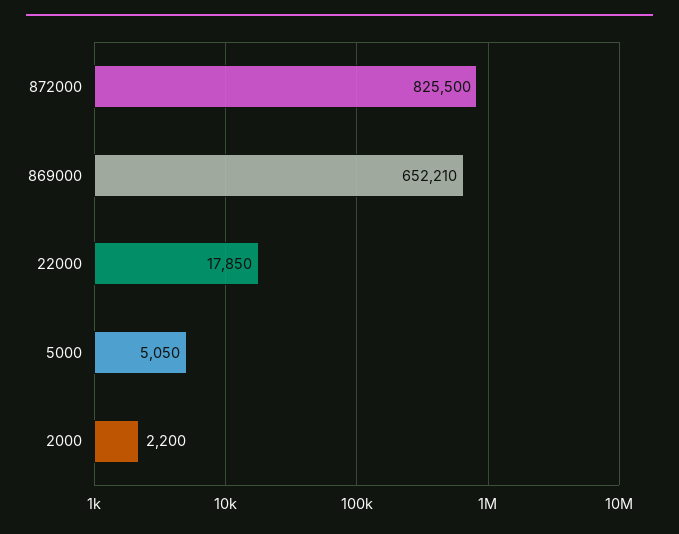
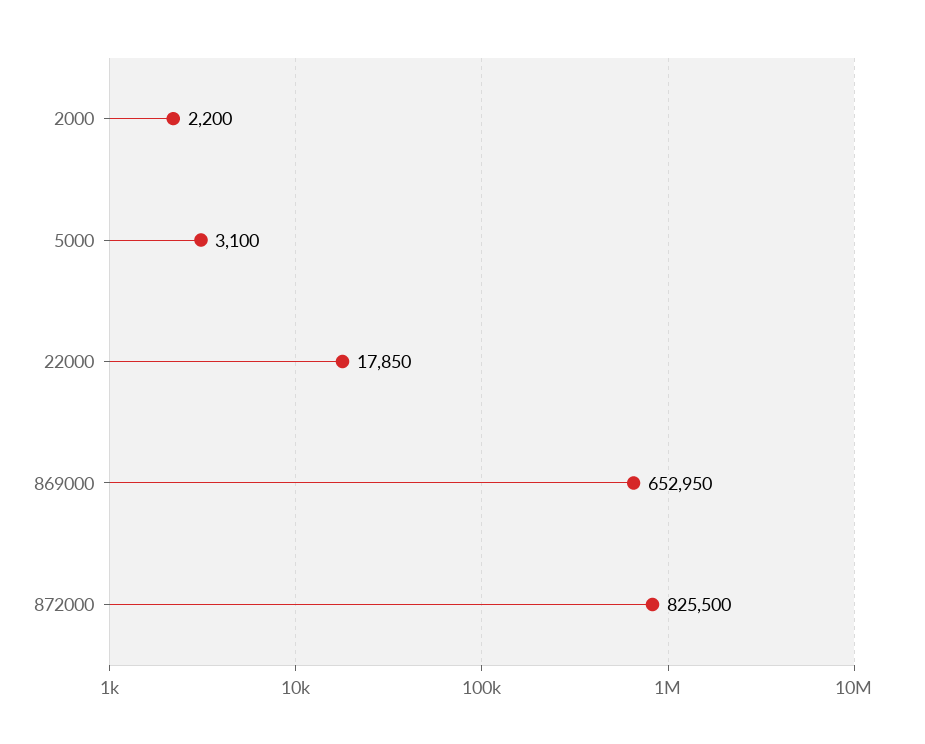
869000: 652210 -> 652950
5000: 5050 -> 3100

